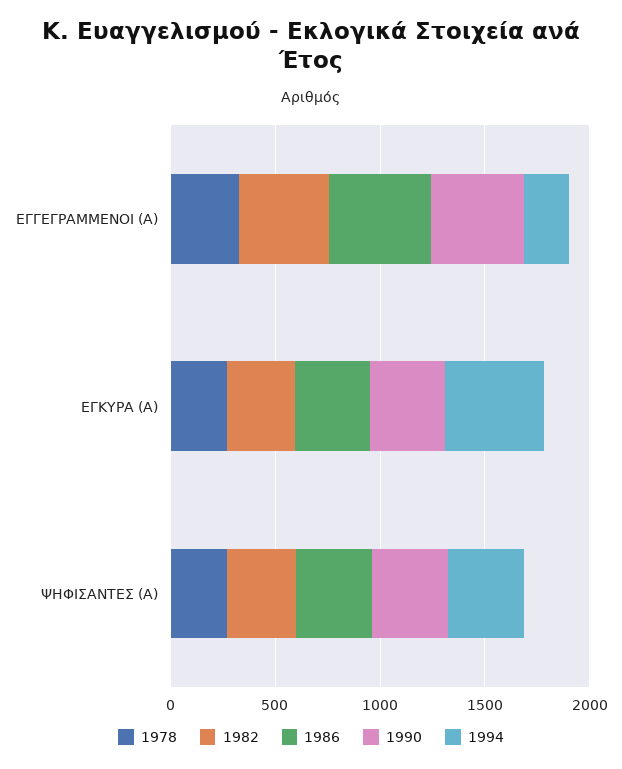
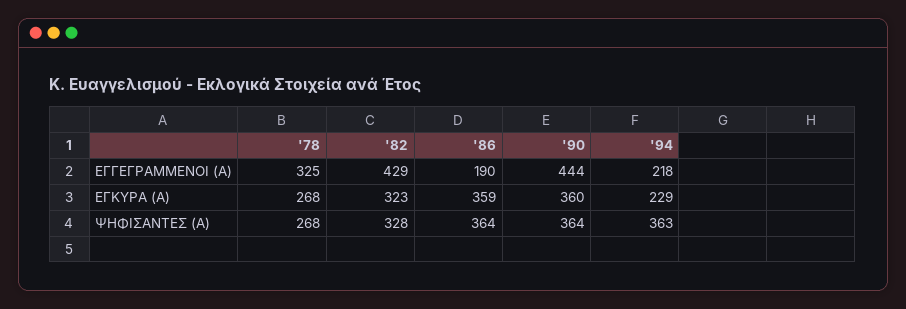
1986, ΕΓΓΕΓΡΑΜΜΕΝΟΙ (Α): 500 -> 190
1994, ΕΓΚΥΡΑ (Α): 500 -> 229

